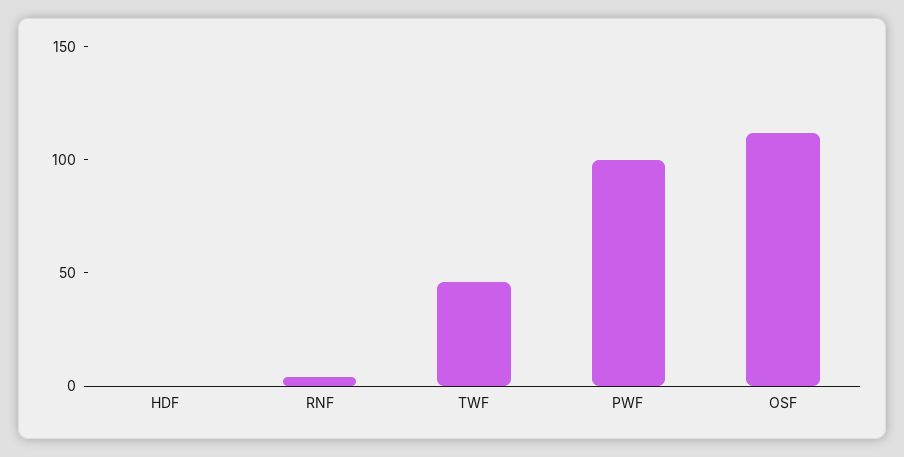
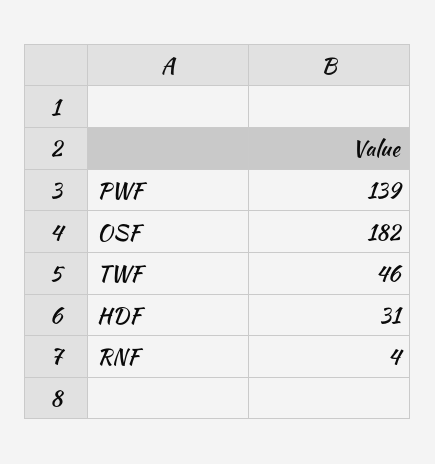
HDF: 0 -> 31
PWF: 100 -> 139
OSF: 110 -> 182

